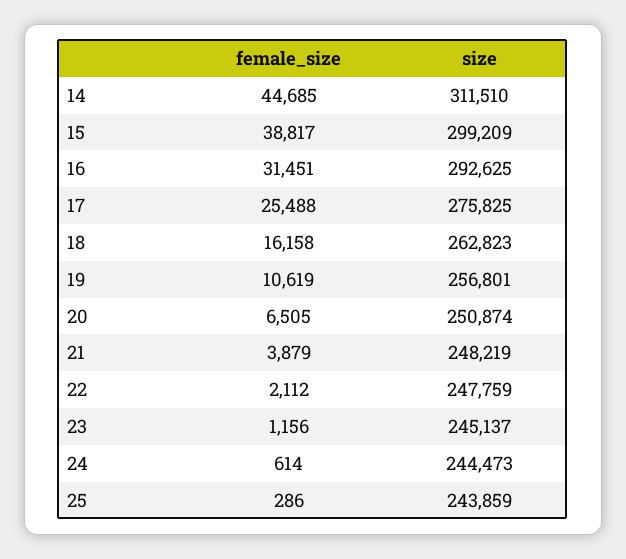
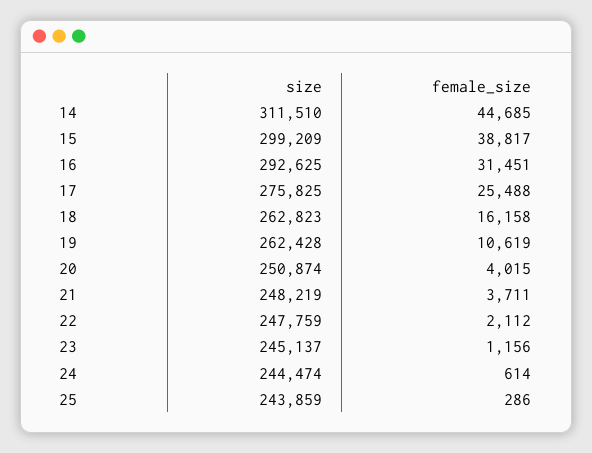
size, 19: 256801 -> 262428
female_size, 20: 6505 -> 4015
female_size, 21: 3879 -> 3711
size, 24: 244473 -> 244474

